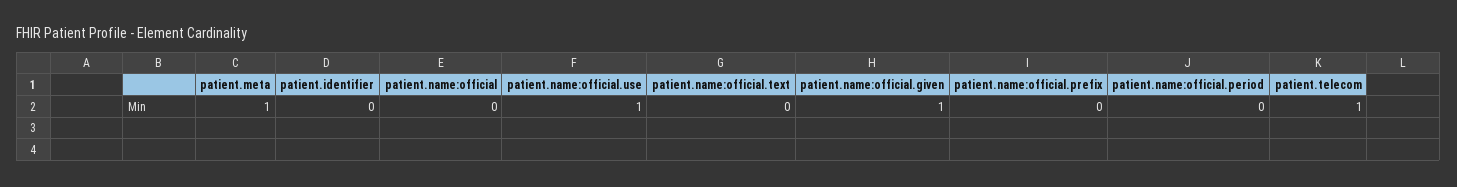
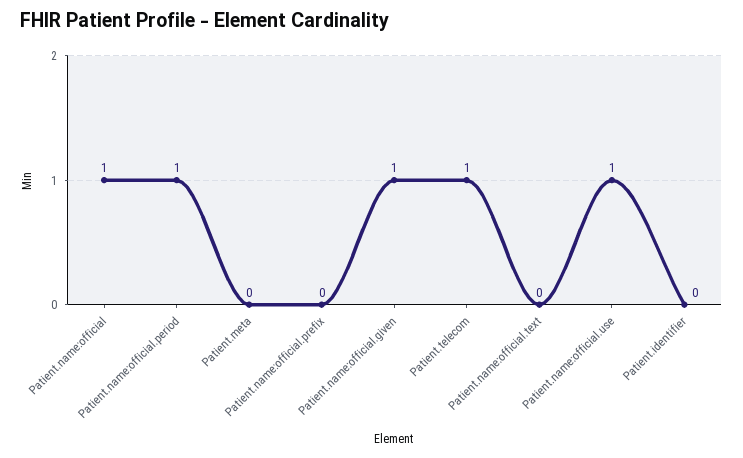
patient.meta: 1 -> 0
patient.name:official: 0 -> 1
patient.name:official.period: 0 -> 1

